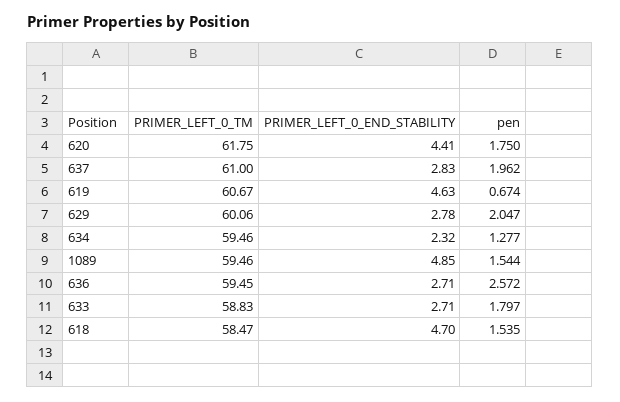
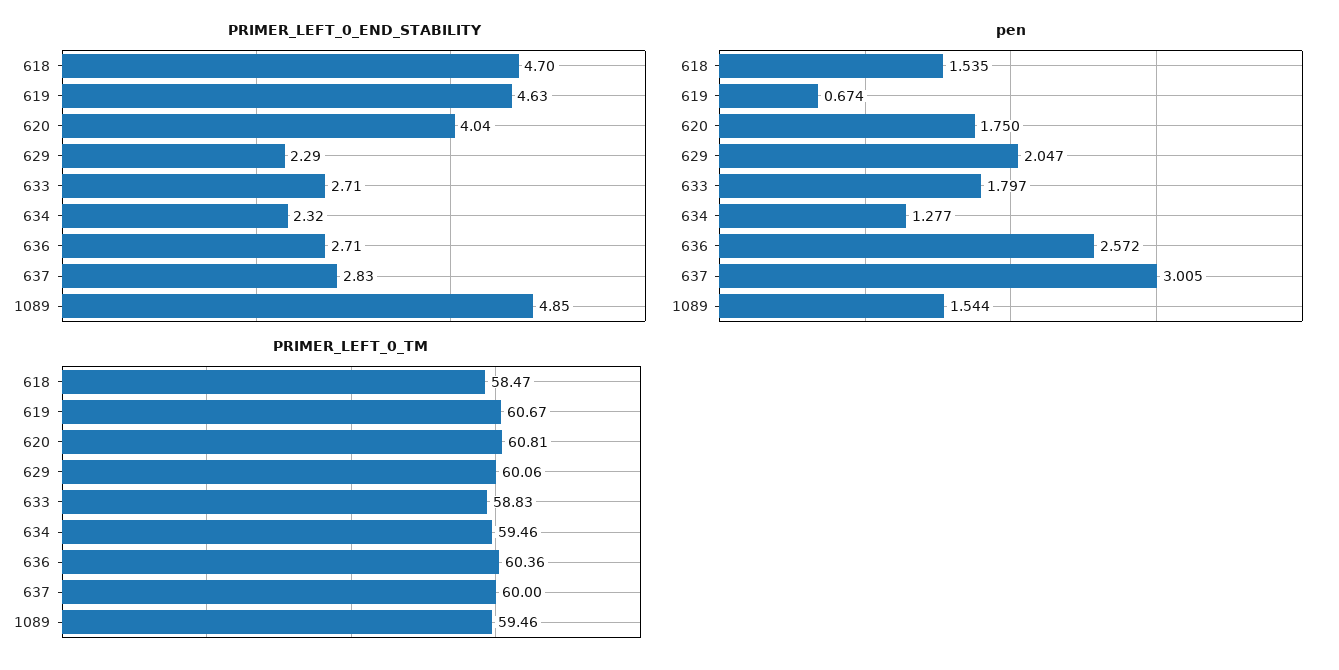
PRIMER_LEFT_0_TM, 620: 61.75 -> 60.81
PRIMER_LEFT_0_END_STABILITY, 620: 4.41 -> 4.04
PRIMER_LEFT_0_TM, 637: 61 -> 60
pen, 637: 1.962 -> 3.005
PRIMER_LEFT_0_END_STABILITY, 629: 2.78 -> 2.29
PRIMER_LEFT_0_TM, 636: 59.45 -> 60.36

